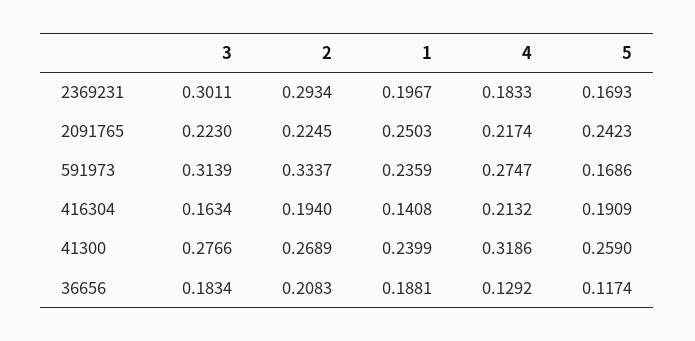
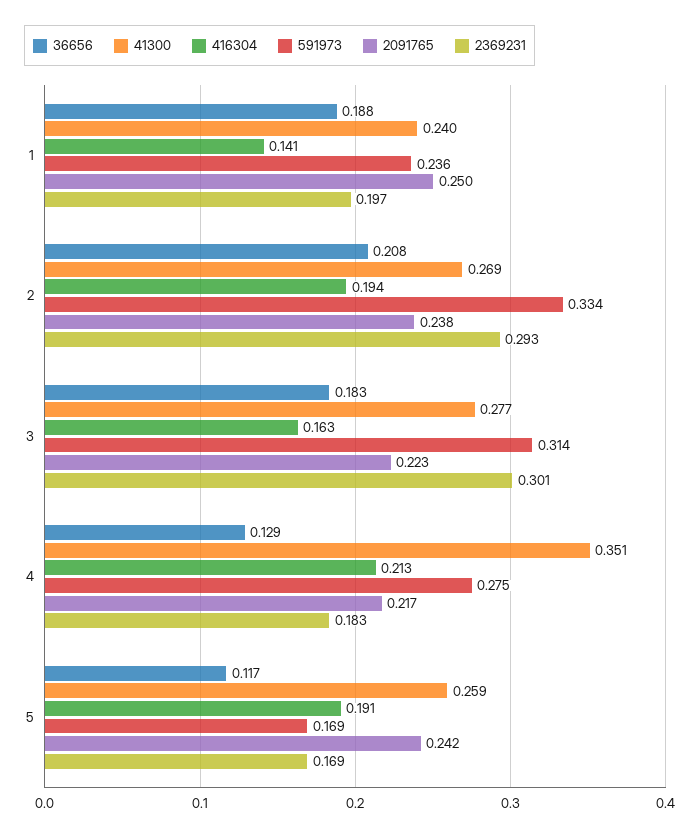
2091765, 2: 0.2245 -> 0.238
41300, 4: 0.3186 -> 0.351

